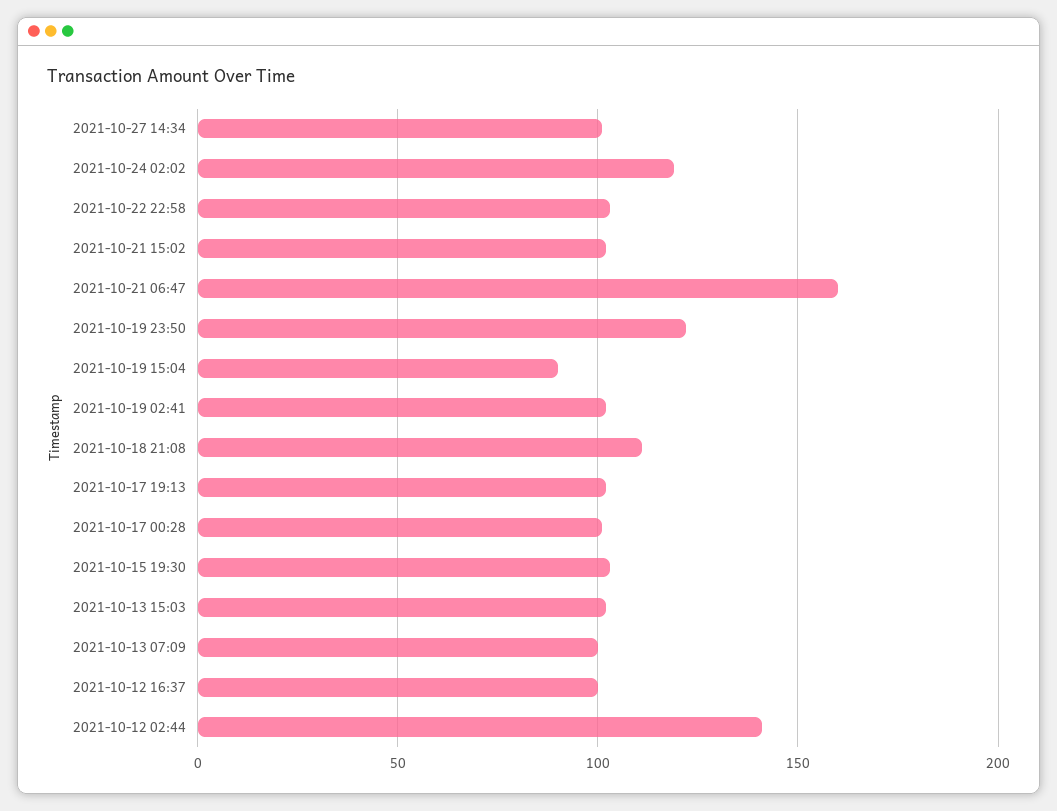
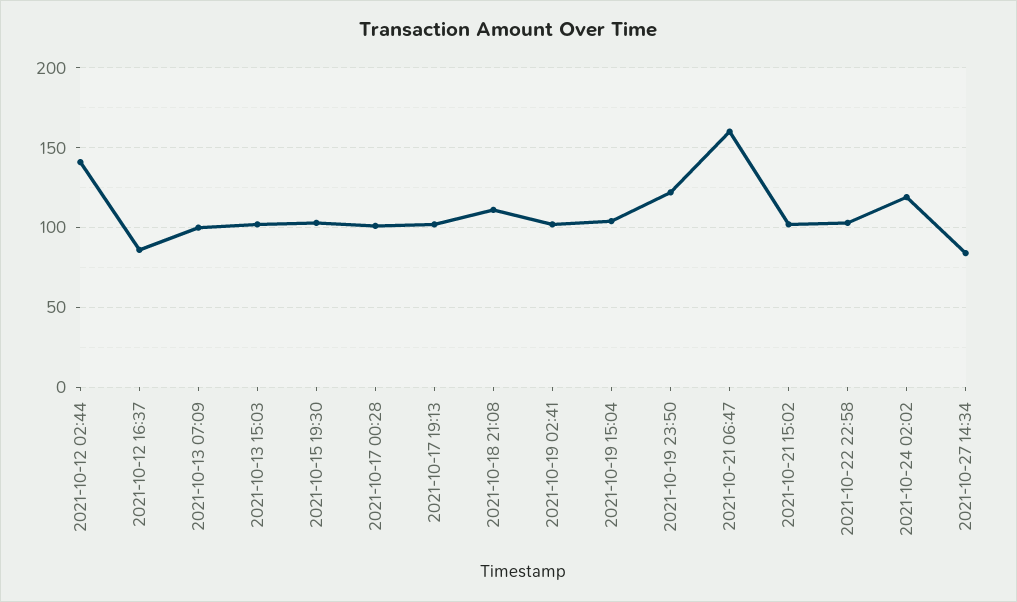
2021-10-27 14:34: 100 -> 85
2021-10-19 15:04: 90 -> 105
2021-10-12 16:37: 100 -> 85

